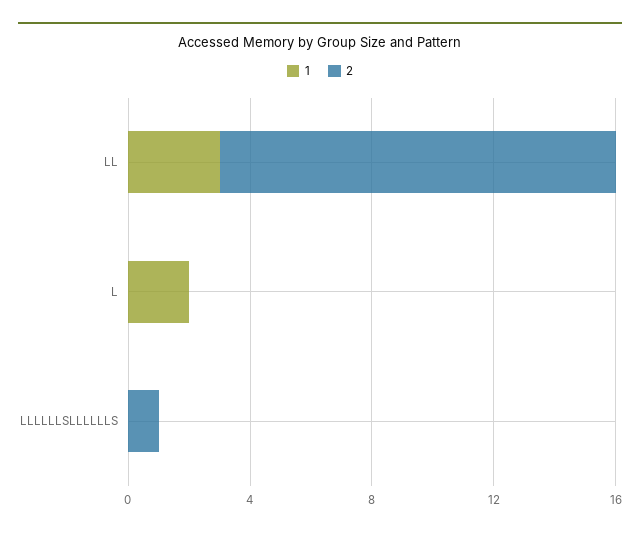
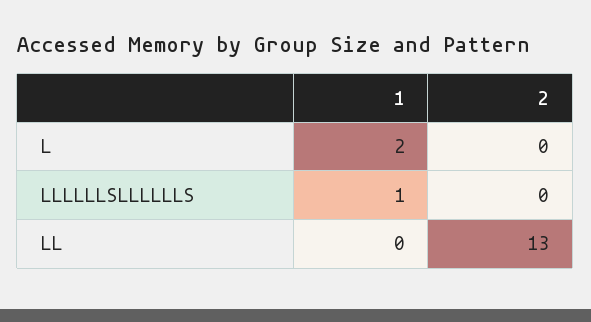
1, LL: 3 -> 0
1, LLLLLLSLLLLLLS: 0 -> 1
2, LLLLLLSLLLLLLS: 1 -> 0

